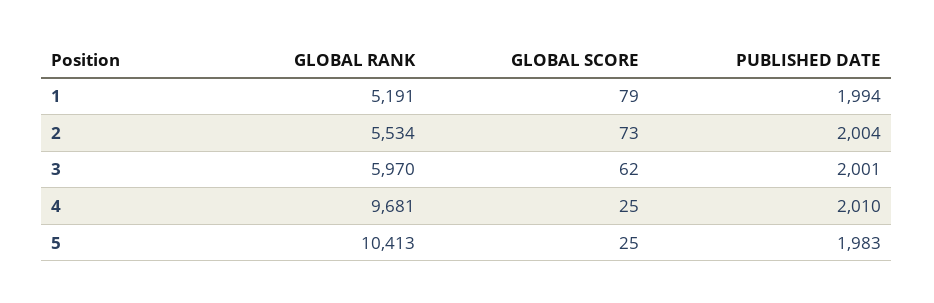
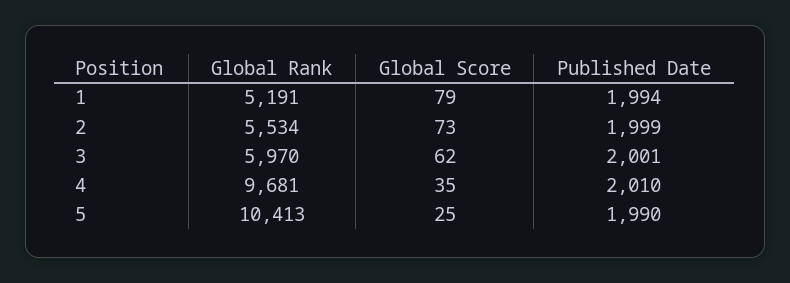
PUBLISHED DATE, 2: 2004 -> 1999
GLOBAL SCORE, 4: 25 -> 35
PUBLISHED DATE, 5: 1983 -> 1990

